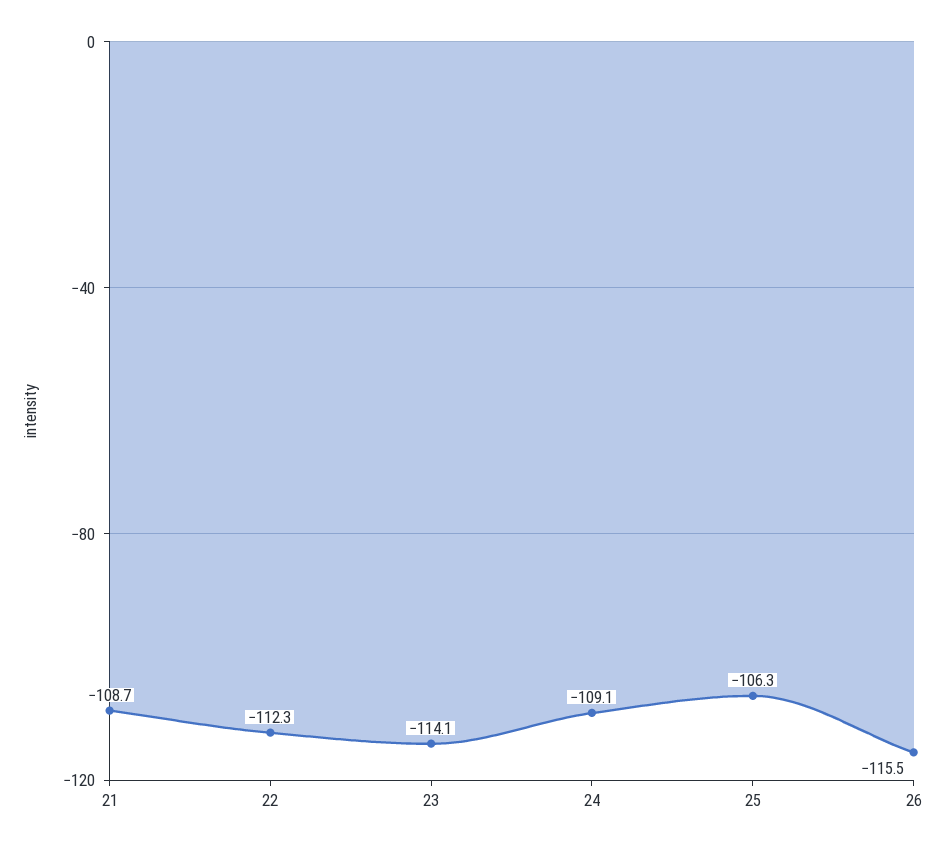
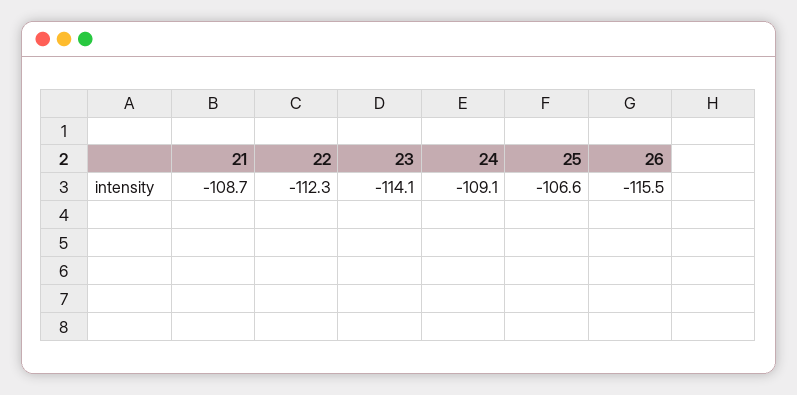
25: -106.3 -> -106.6

